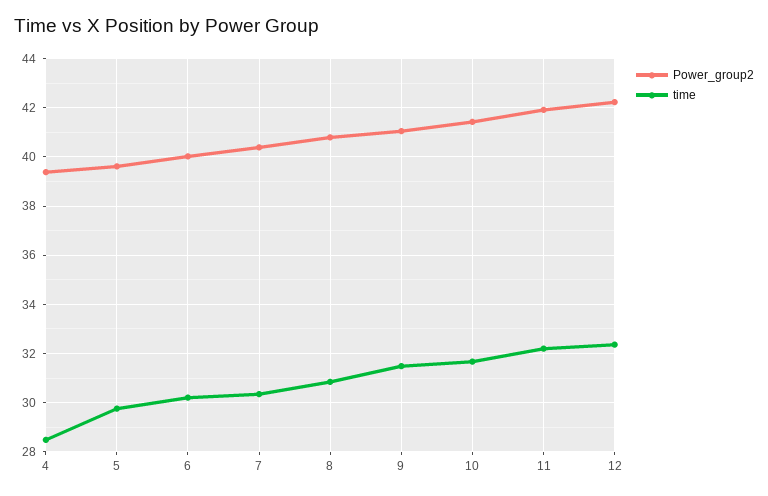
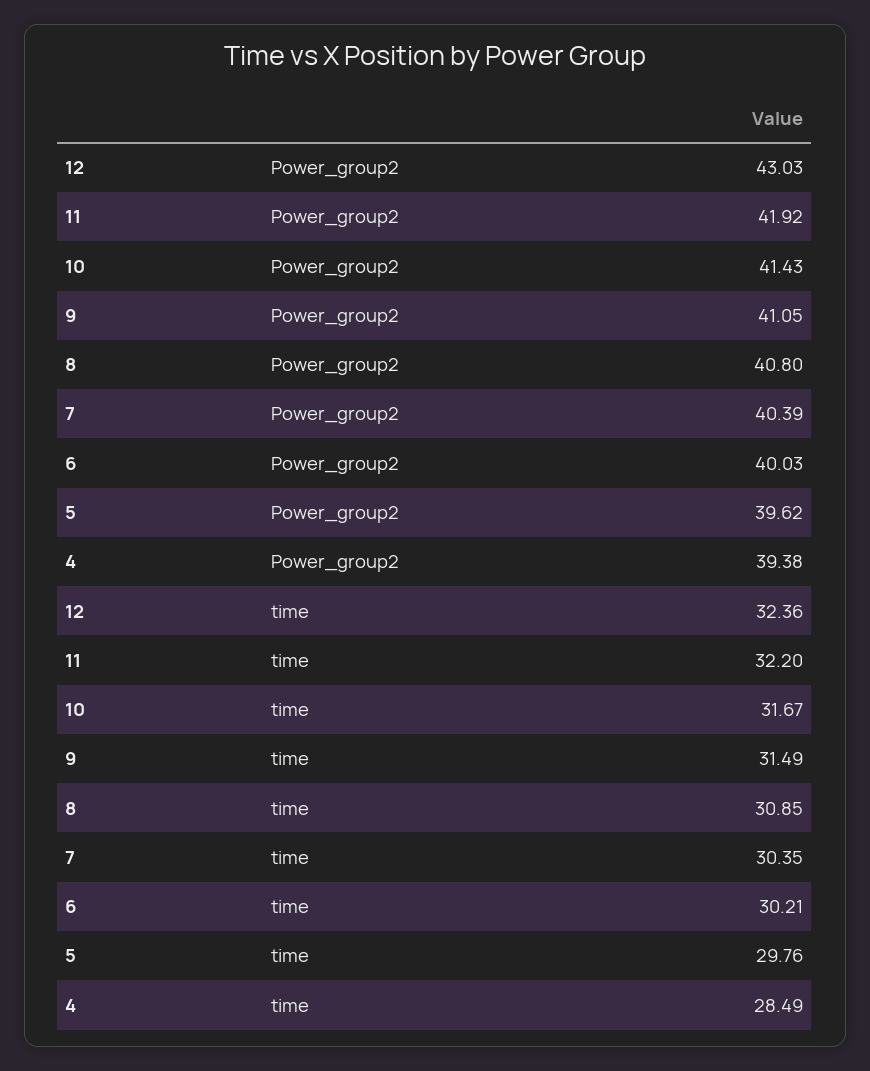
Power_group2, 12: 42.25 -> 43.03

